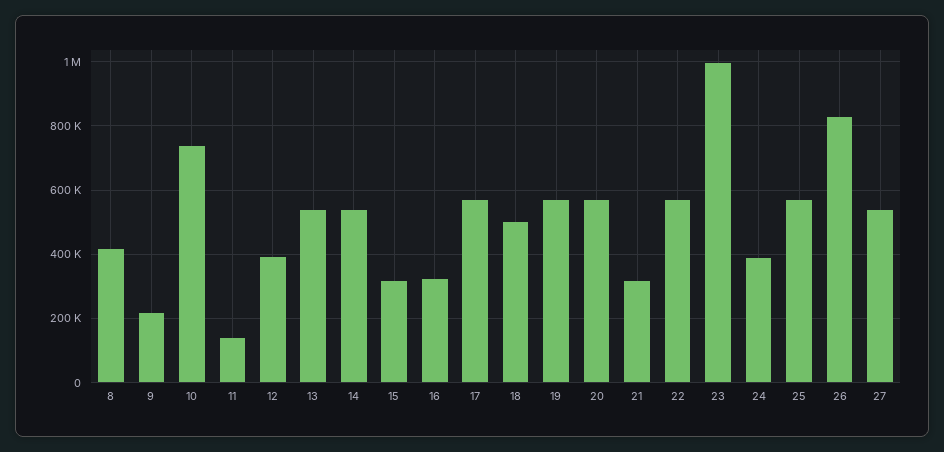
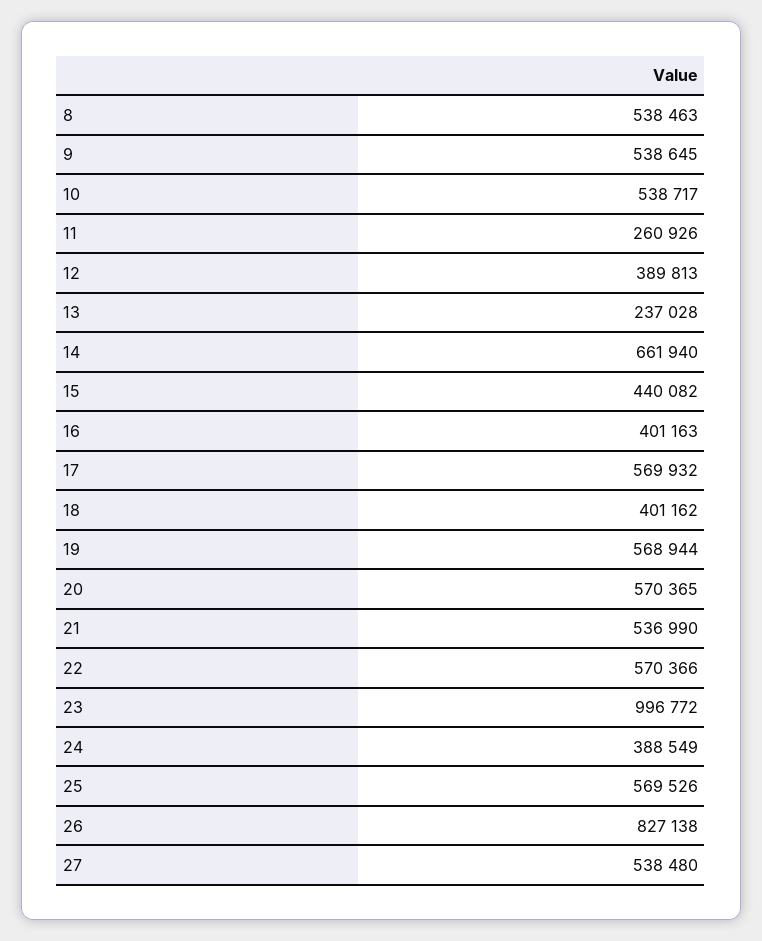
8: 420000 -> 538463
9: 220000 -> 538645
10: 740000 -> 538717
11: 140000 -> 260926
13: 540000 -> 237028
14: 540000 -> 661940
15: 320000 -> 440082
16: 320000 -> 401163
18: 500000 -> 401162
21: 320000 -> 536990

